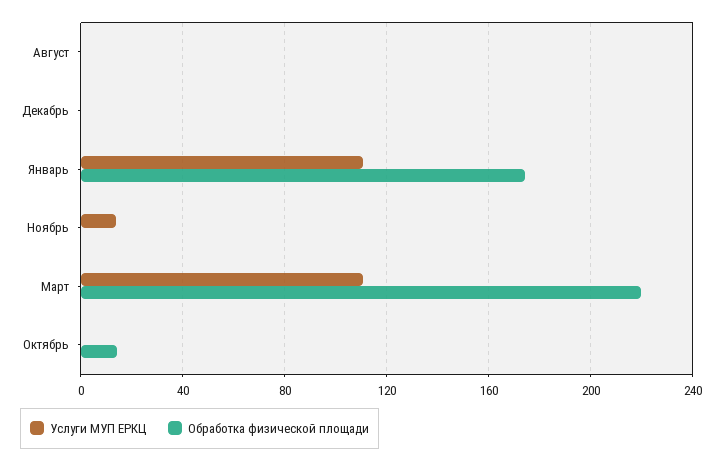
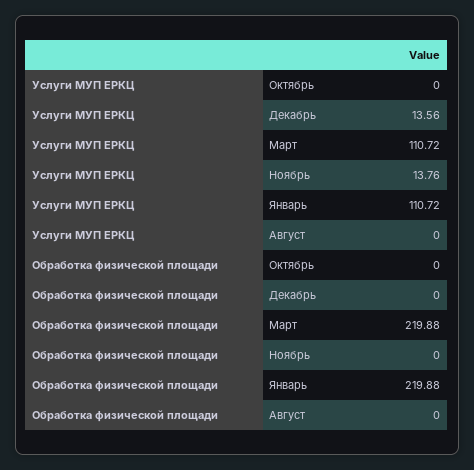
Услуги МУП ЕРКЦ, Декабрь: 0 -> 13.56
Обработка физической площади, Январь: 175 -> 219.88
Обработка физической площади, Октябрь: 15 -> 0

